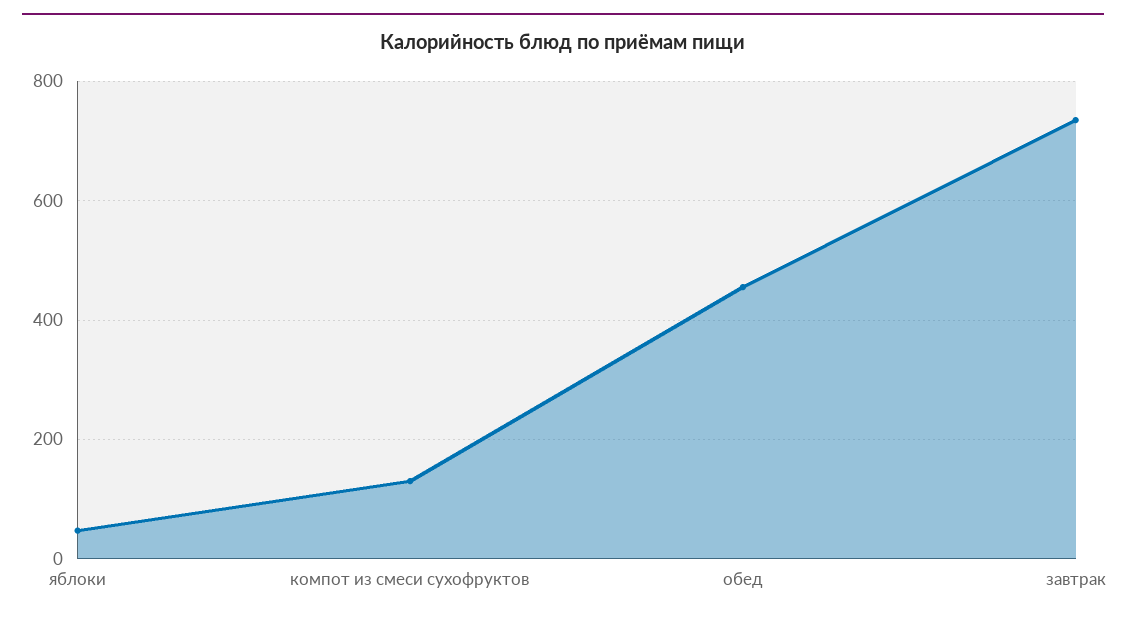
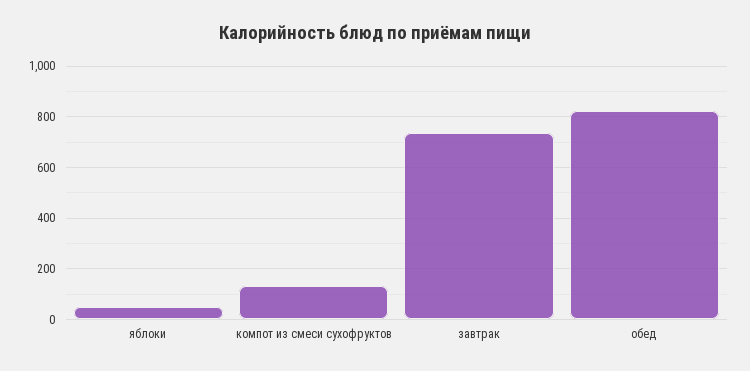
обед: 460 -> 825

